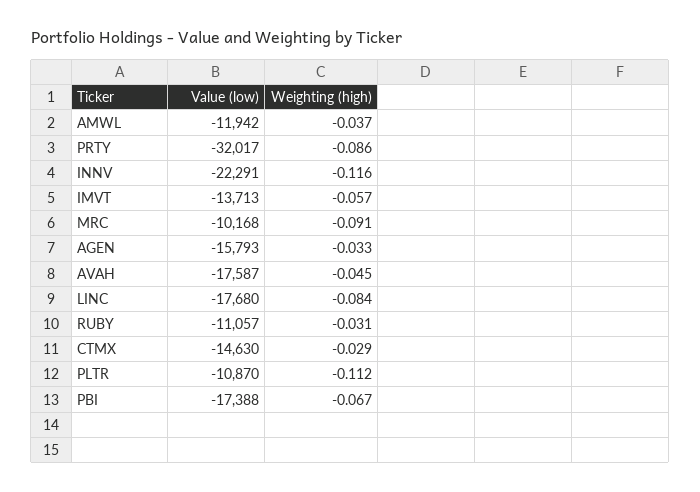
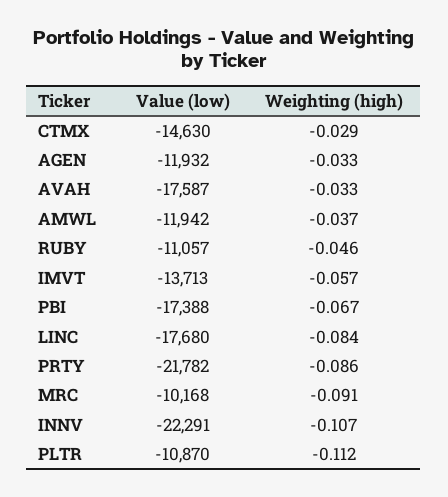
Value (low), PRTY: -32017 -> -21782
Weighting (high), INNV: -0.116 -> -0.107
Value (low), AGEN: -15793 -> -11932
Weighting (high), AVAH: -0.045 -> -0.033
Weighting (high), RUBY: -0.031 -> -0.046

